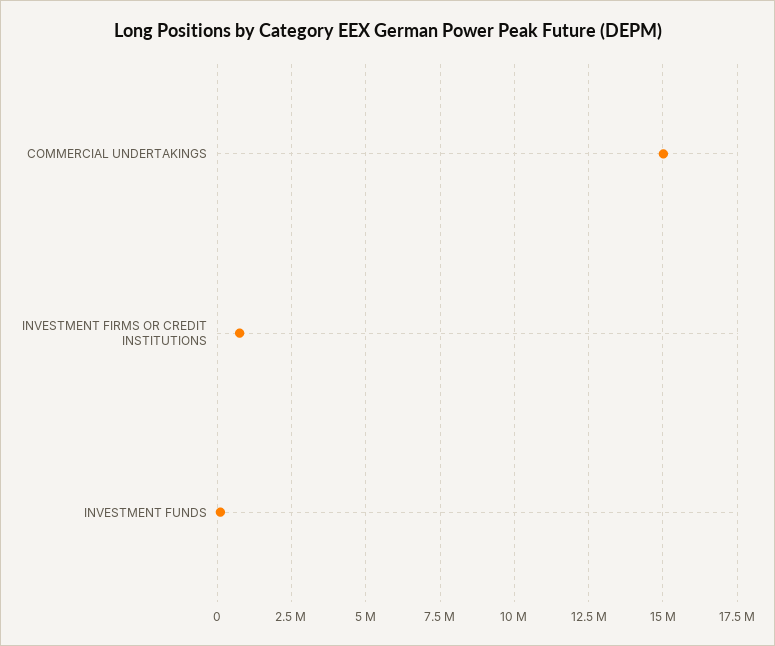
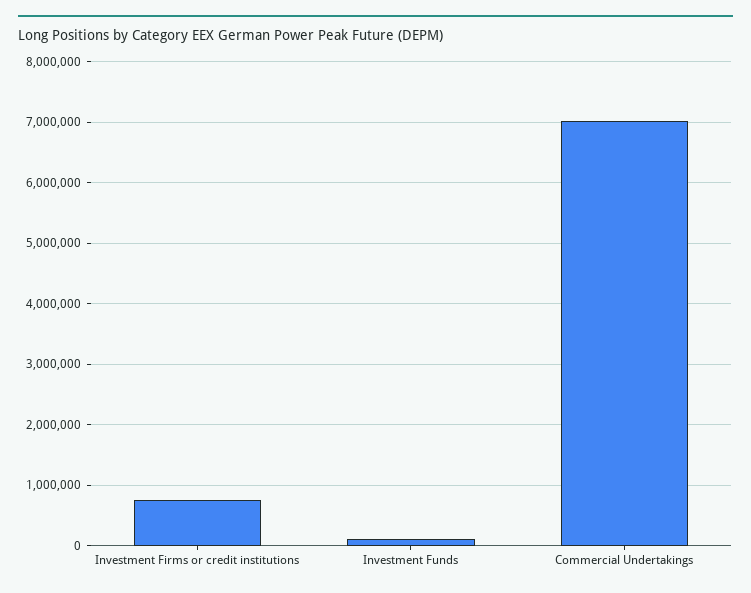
COMMERCIAL UNDERTAKINGS: 15000000 -> 7000000

